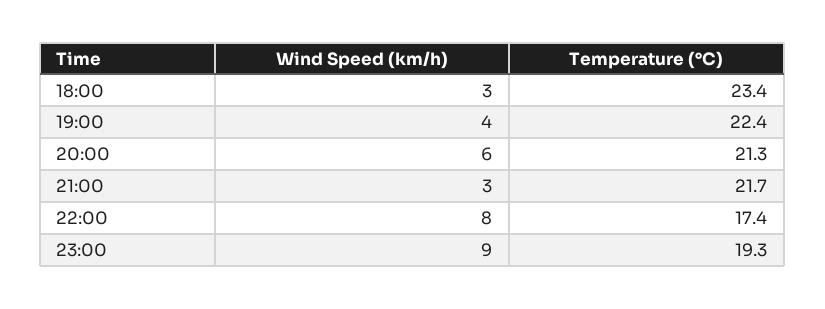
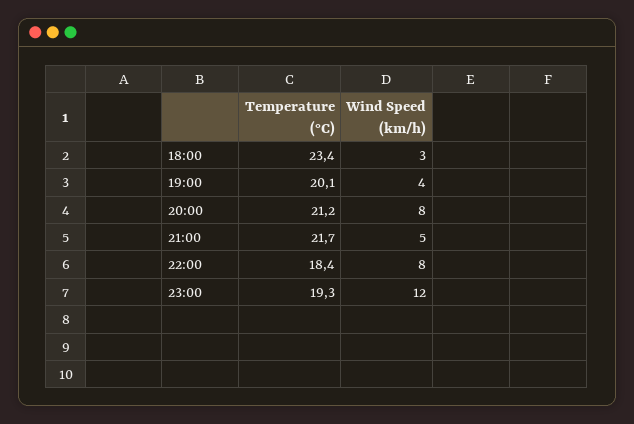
Temperature (°C), 19:00: 22.4 -> 20.1
Wind Speed (km/h), 20:00: 6 -> 8
Temperature (°C), 20:00: 21.3 -> 21.2
Wind Speed (km/h), 21:00: 3 -> 5
Temperature (°C), 22:00: 17.4 -> 18.4
Wind Speed (km/h), 23:00: 9 -> 12

